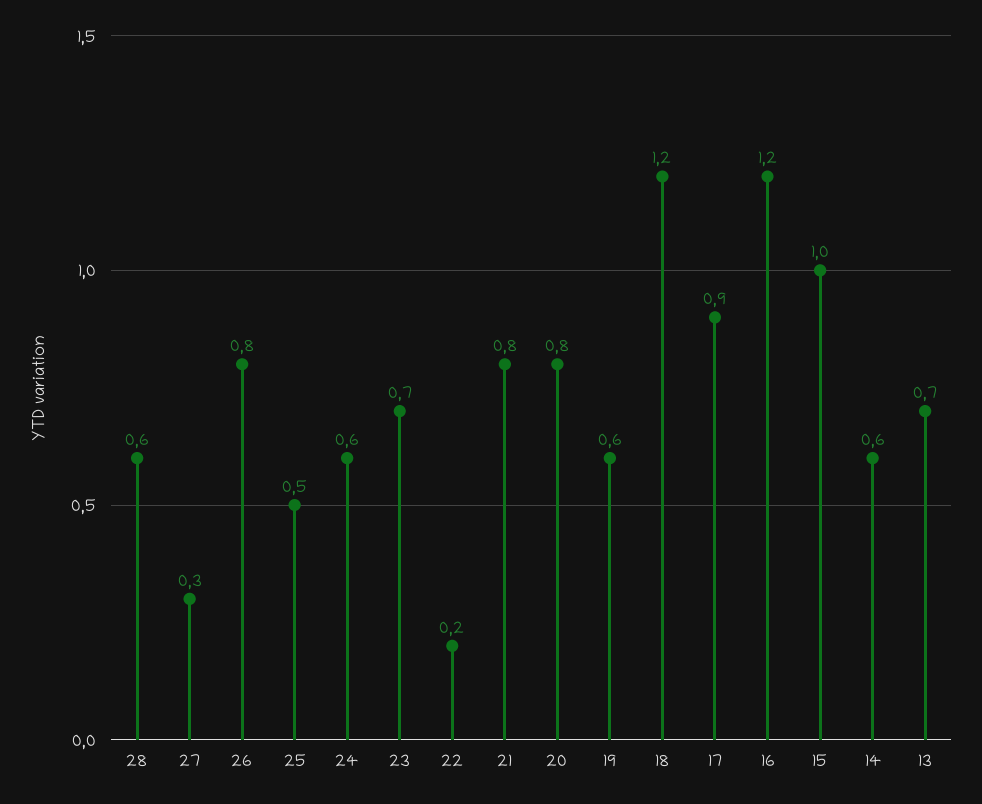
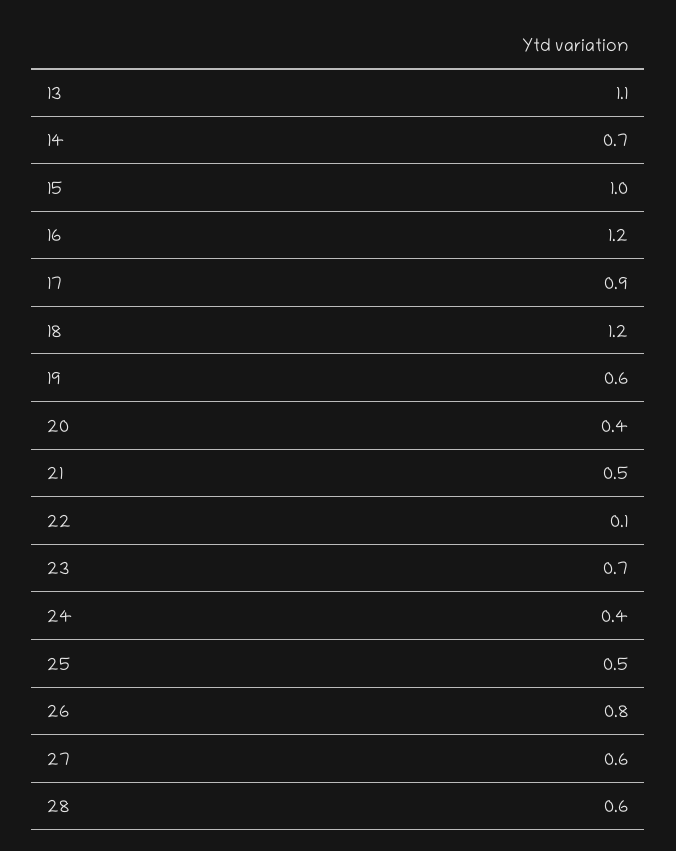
27: 0.3 -> 0.6
24: 0.6 -> 0.4
22: 0.2 -> 0.1
21: 0.8 -> 0.5
20: 0.8 -> 0.4
14: 0.6 -> 0.7
13: 0.7 -> 1.1

